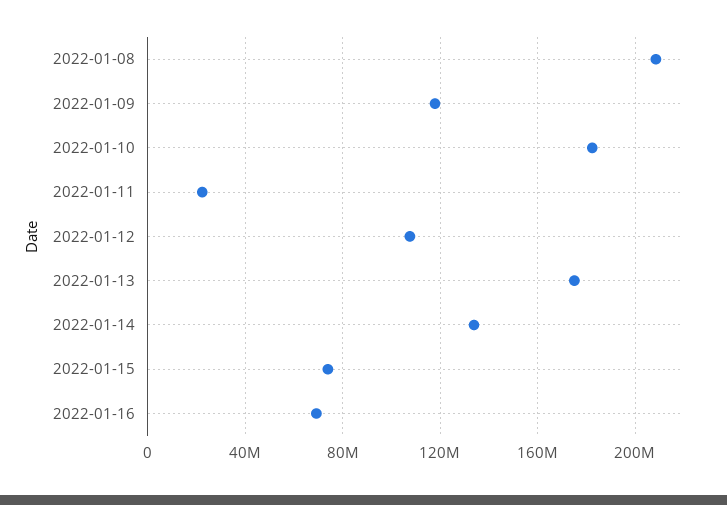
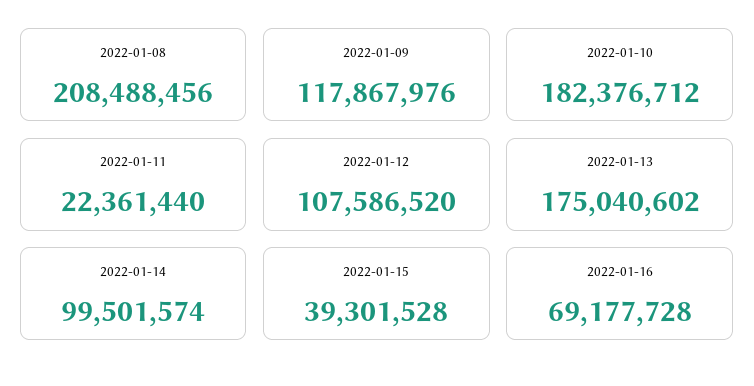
2022-01-14: 135000000 -> 99501574
2022-01-15: 75000000 -> 39301528

